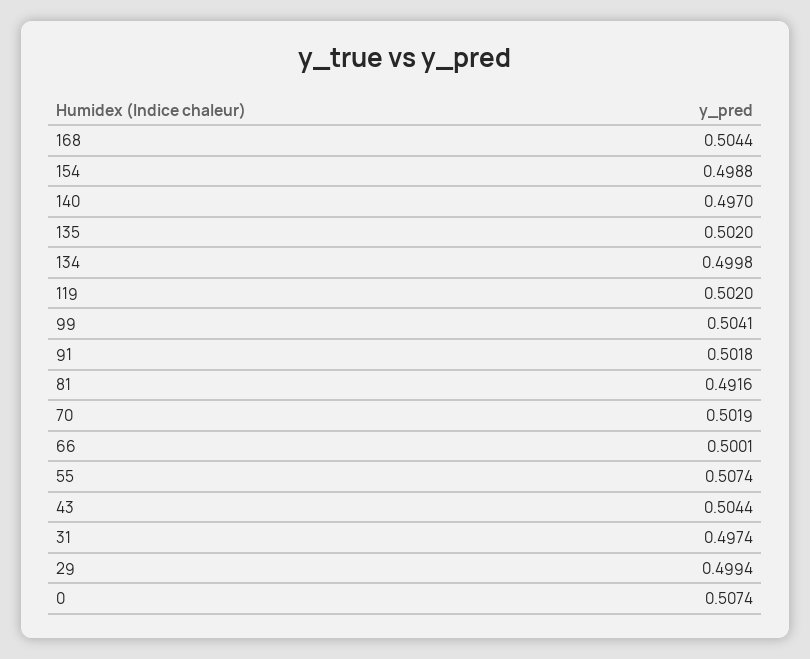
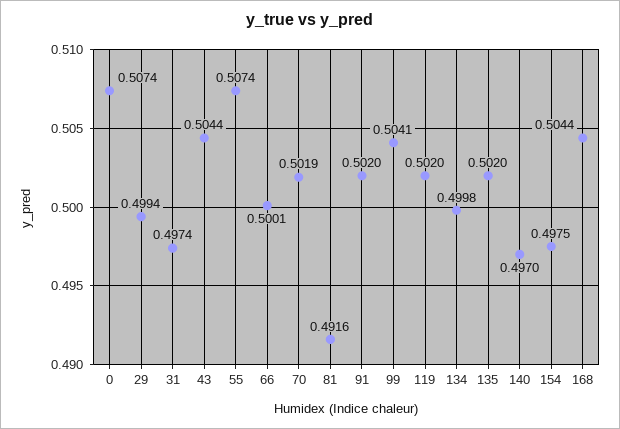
154: 0.4988 -> 0.4975
91: 0.5018 -> 0.502

